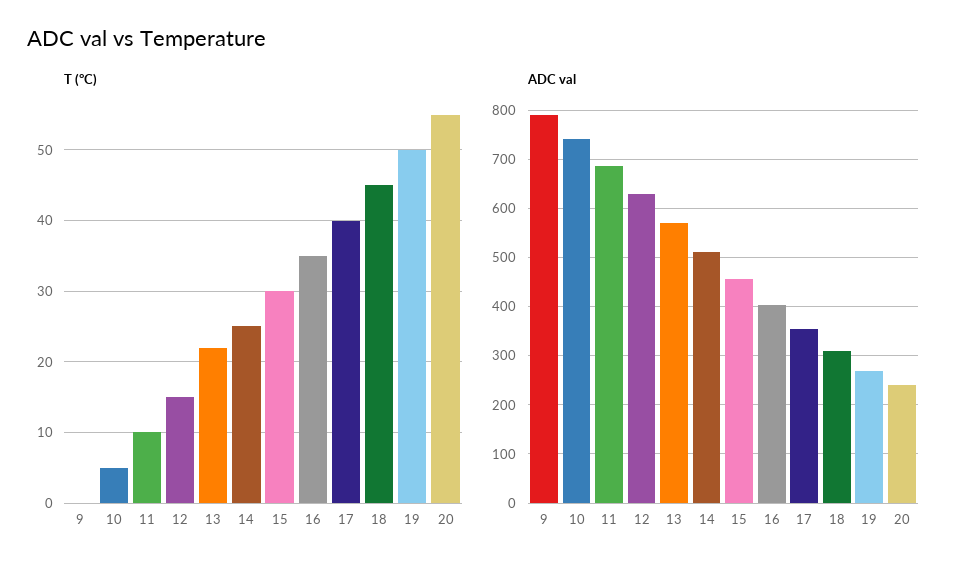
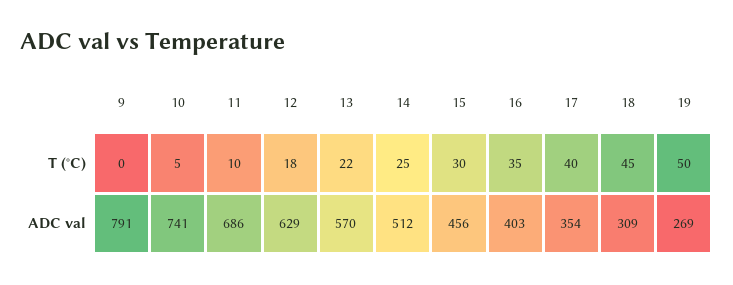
T (°C), 12: 15 -> 18
T (°C), 20: 55 -> none
ADC val, 20: 240 -> none

